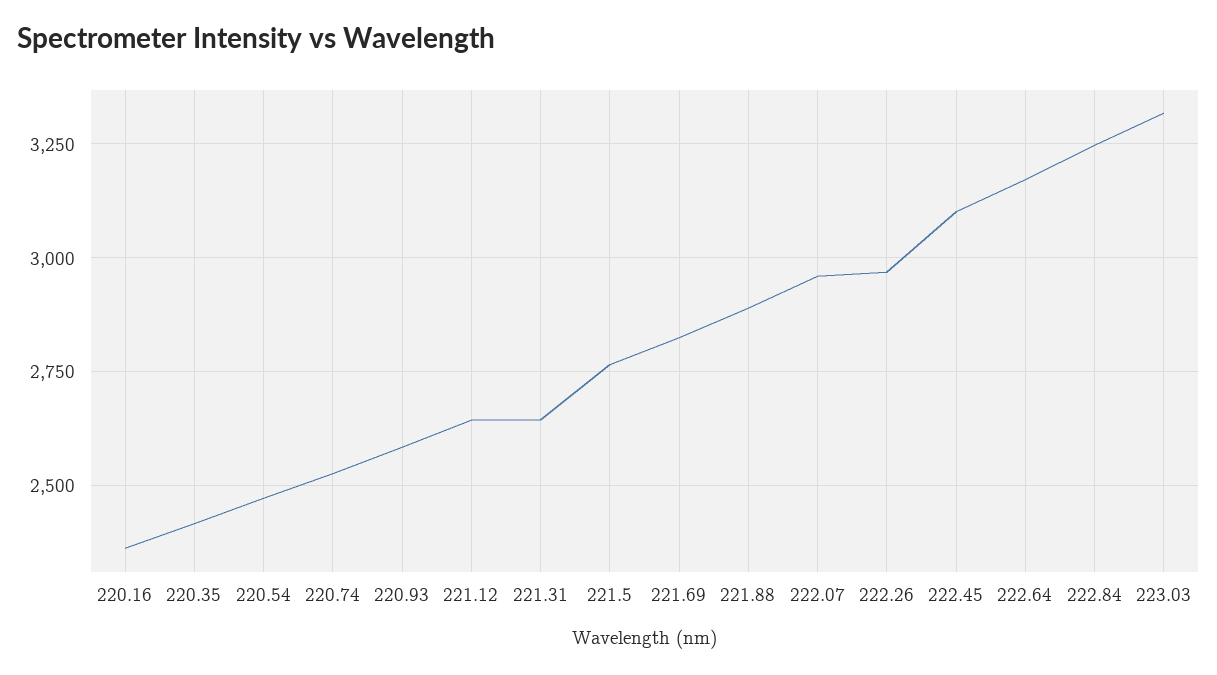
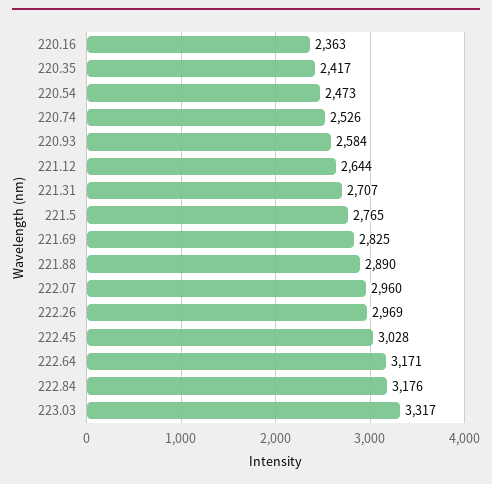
221.31: 2650 -> 2707
222.45: 3100 -> 3028
222.84: 3250 -> 3176

